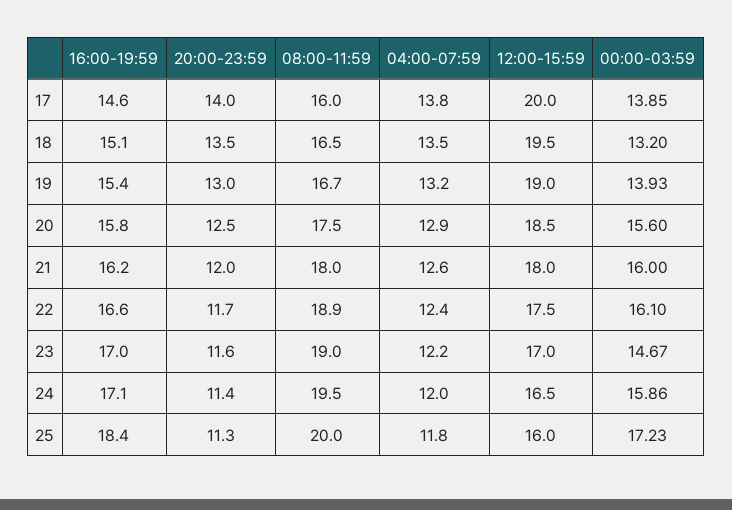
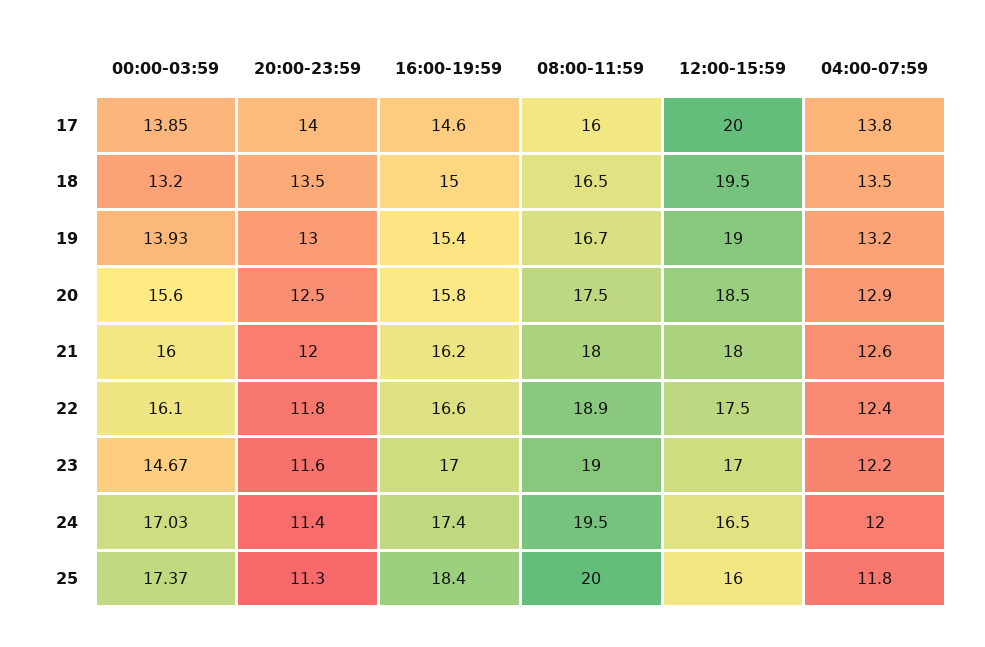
16:00-19:59, 18: 15.1 -> 15
20:00-23:59, 22: 11.7 -> 11.8
16:00-19:59, 24: 17.1 -> 17.4
00:00-03:59, 24: 15.86 -> 17.03
00:00-03:59, 25: 17.23 -> 17.37

